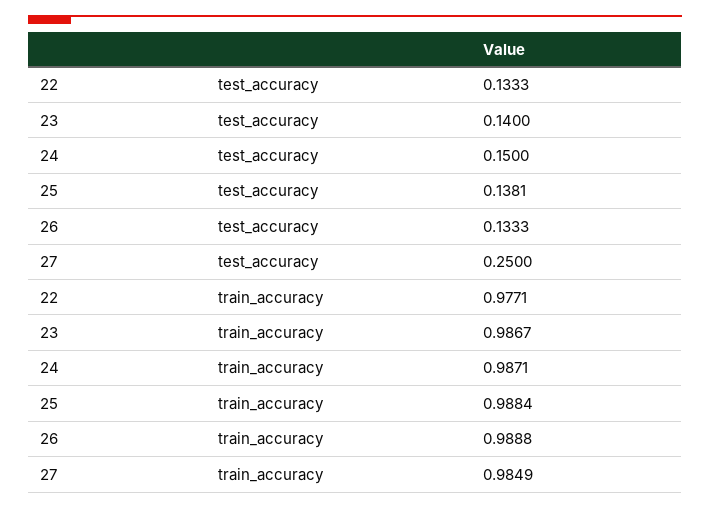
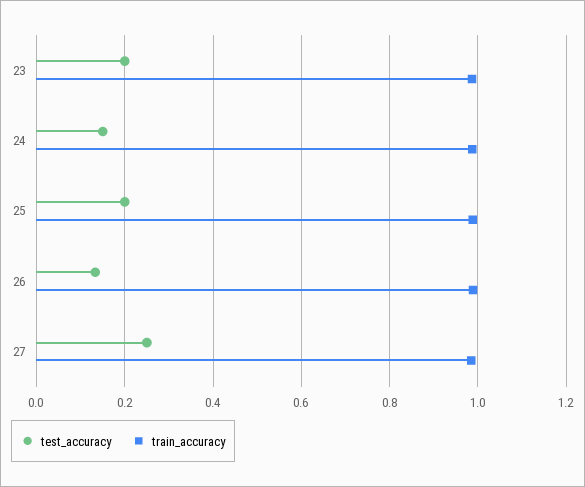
test_accuracy, 22: 0.1333 -> none
test_accuracy, 23: 0.14 -> 0.2
test_accuracy, 25: 0.1381 -> 0.2
train_accuracy, 22: 0.9771 -> none

